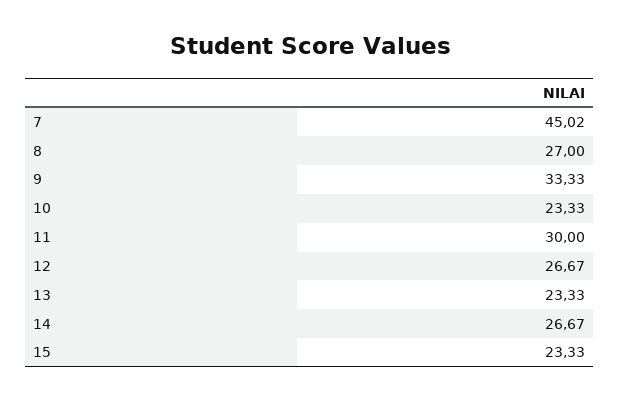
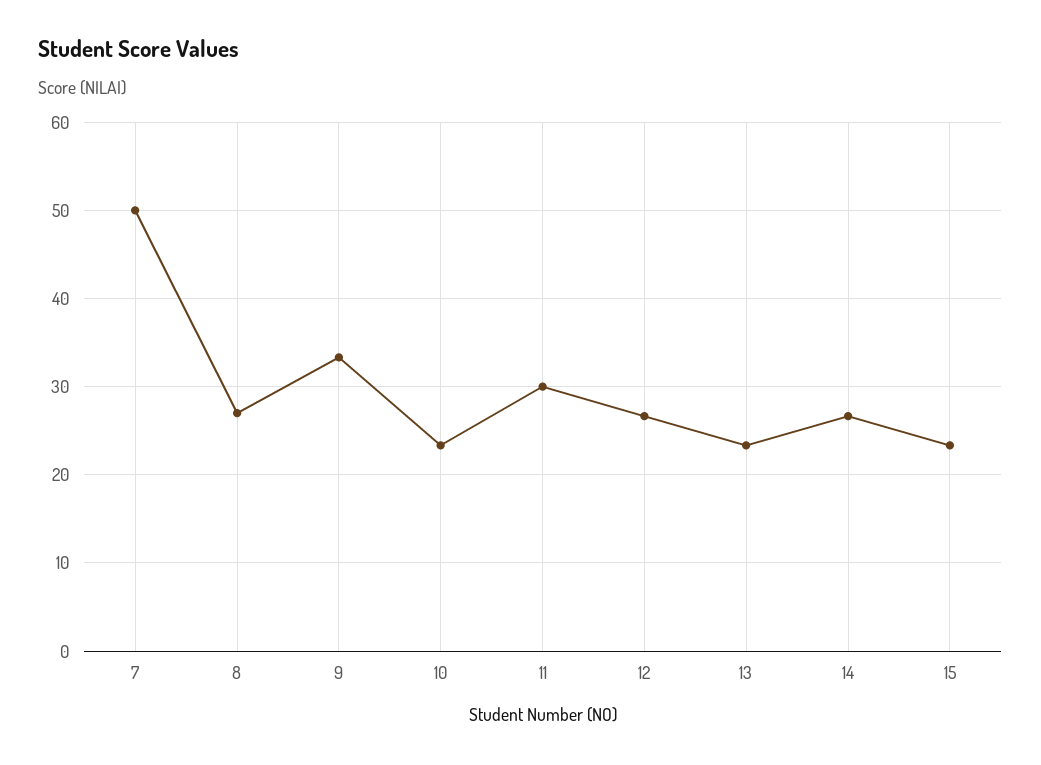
7: 45.02 -> 50

